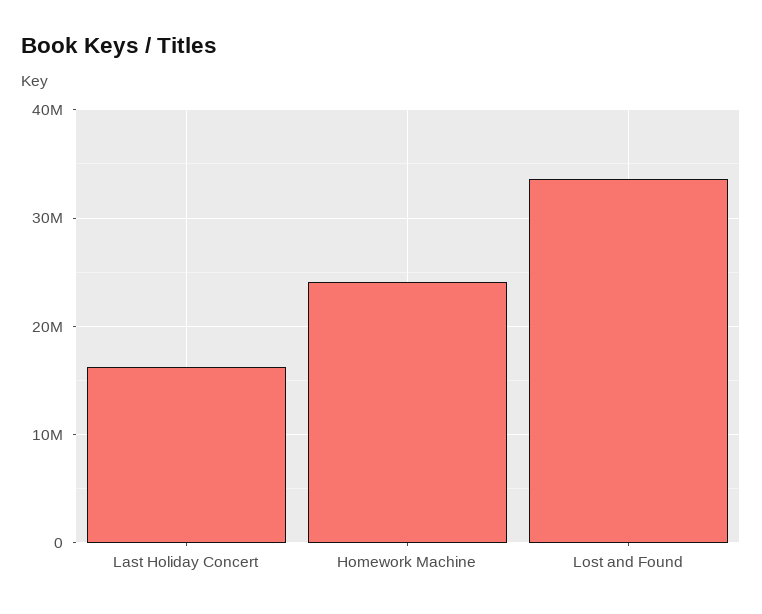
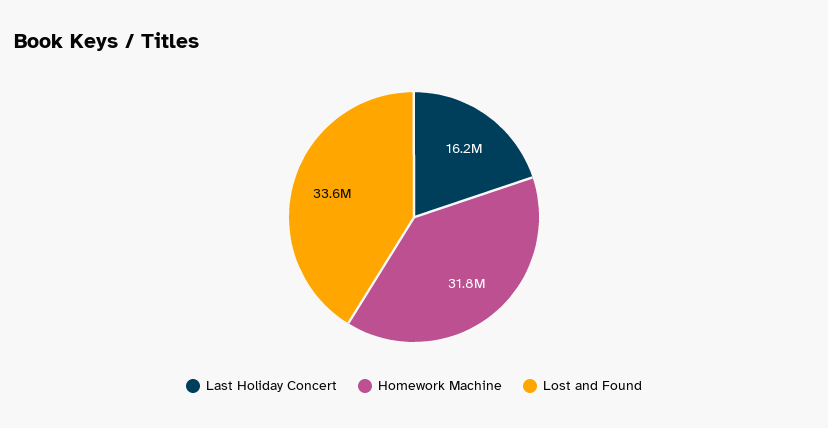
Homework Machine: 24000000 -> 31800000

